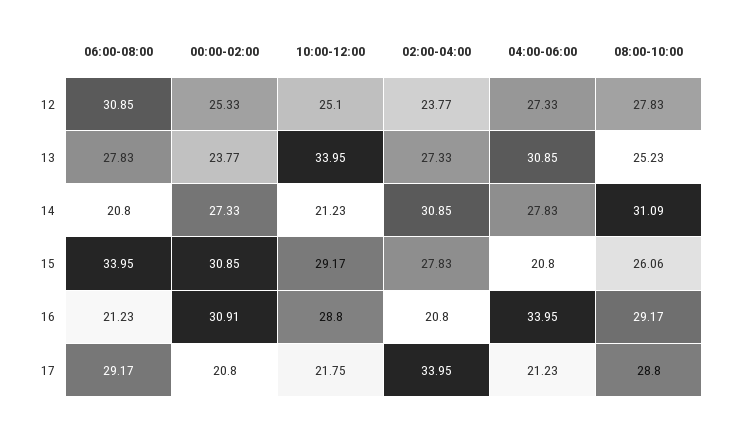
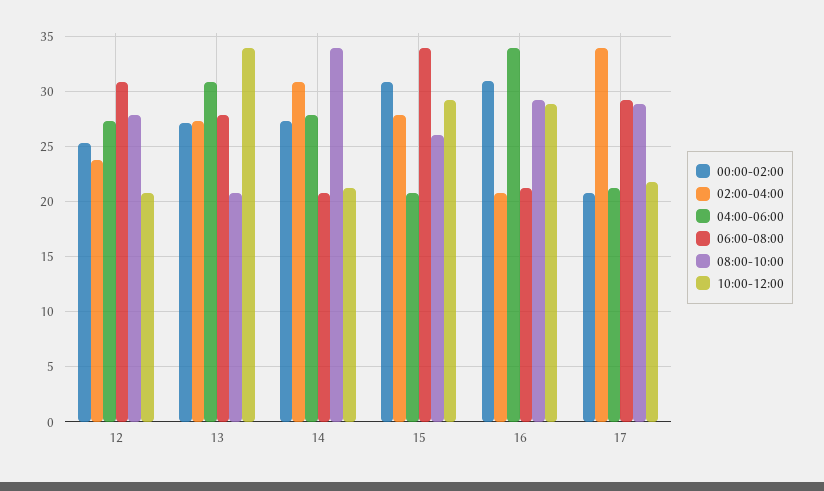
10:00-12:00, 12: 25.1 -> 21
00:00-02:00, 13: 23.77 -> 27
08:00-10:00, 13: 25.23 -> 21
08:00-10:00, 14: 31.09 -> 34

